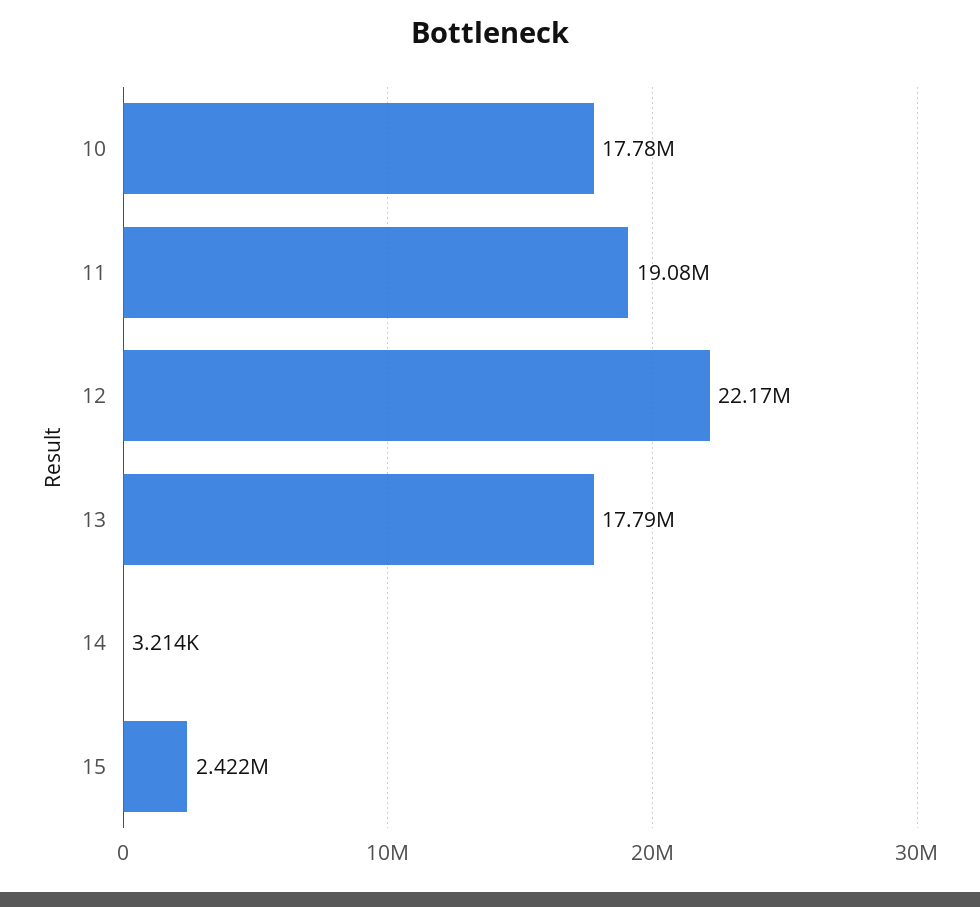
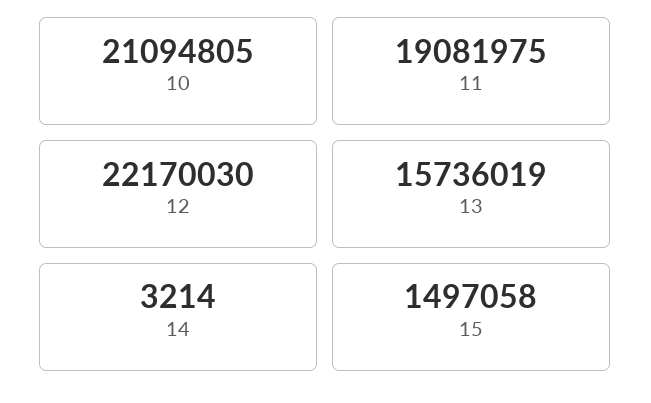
10: 17780000 -> 21094805
13: 17790000 -> 15736019
15: 2422000 -> 1497058

